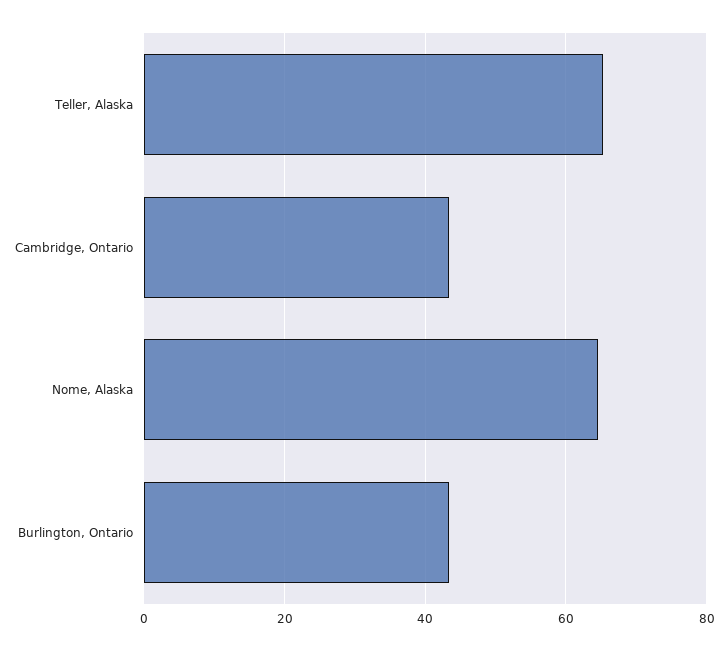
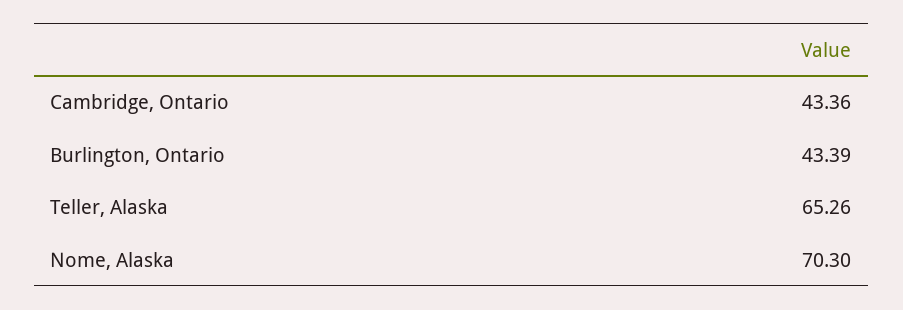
Nome, Alaska: 64 -> 70.3

